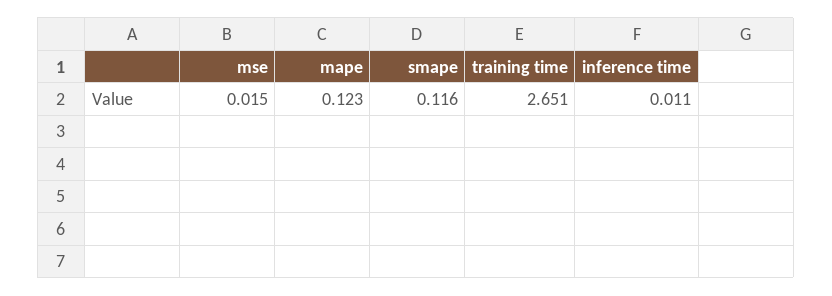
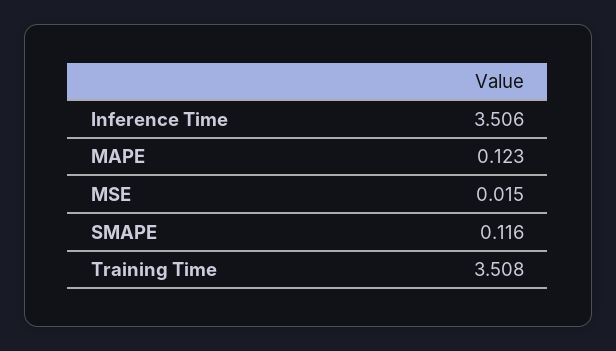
training time: 2.651 -> 3.508
inference time: 0.011 -> 3.506

